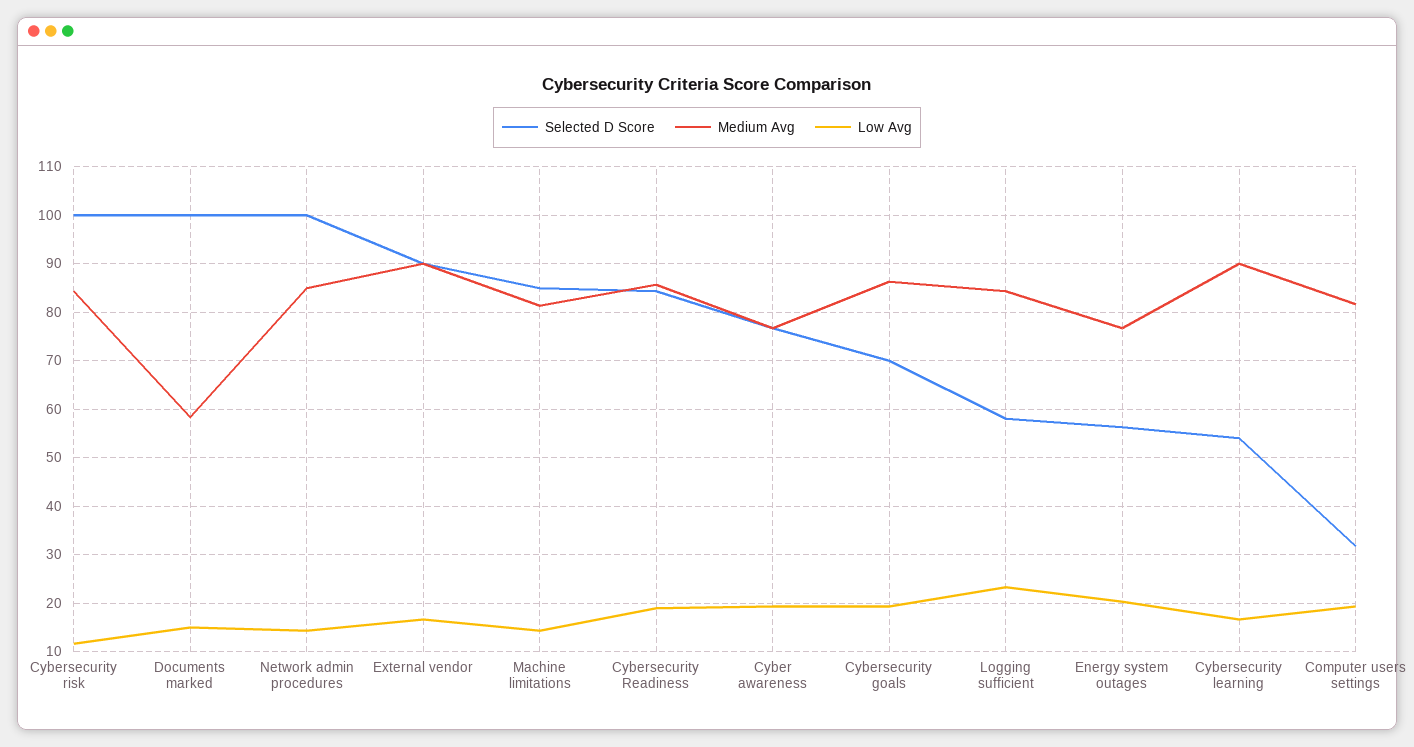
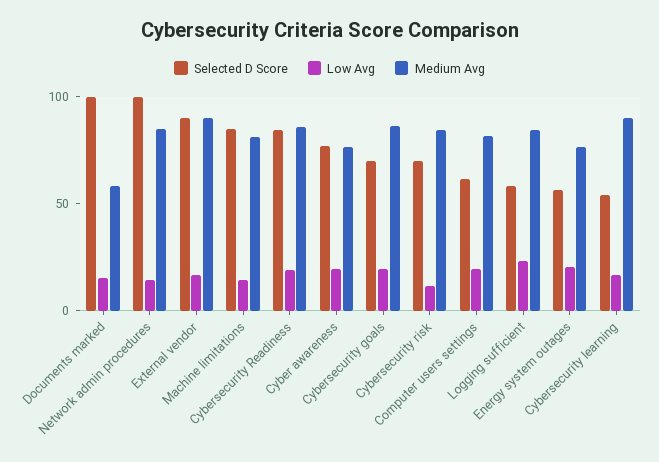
Selected D Score, Cybersecurity risk: 100 -> 70
Selected D Score, Computer users settings: 32 -> 60

